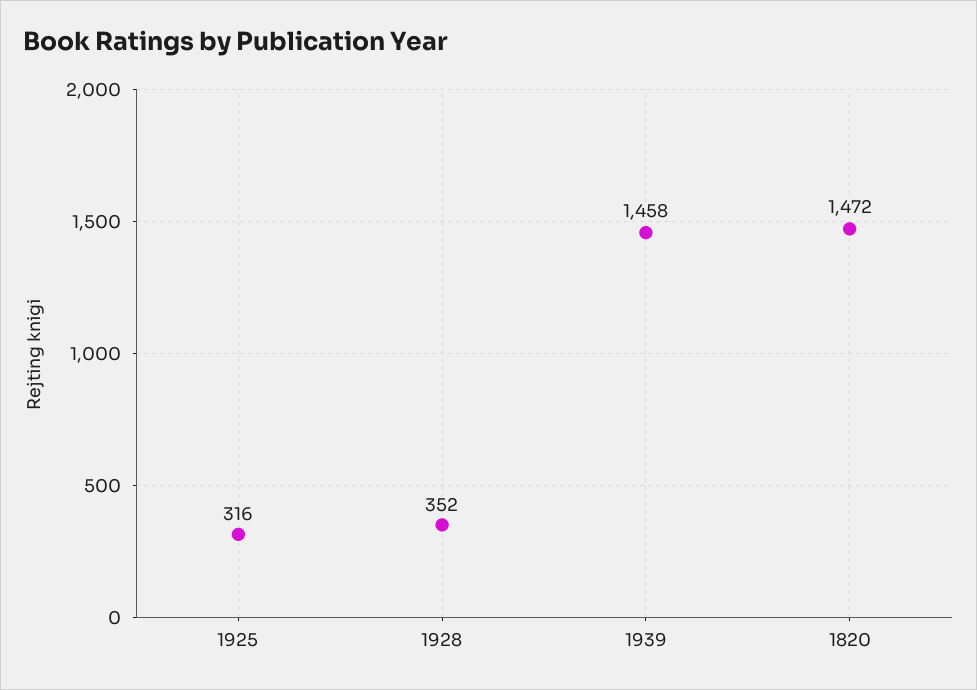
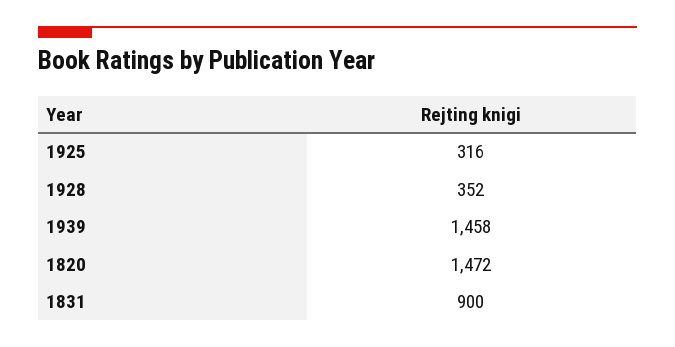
1831: none -> 900

